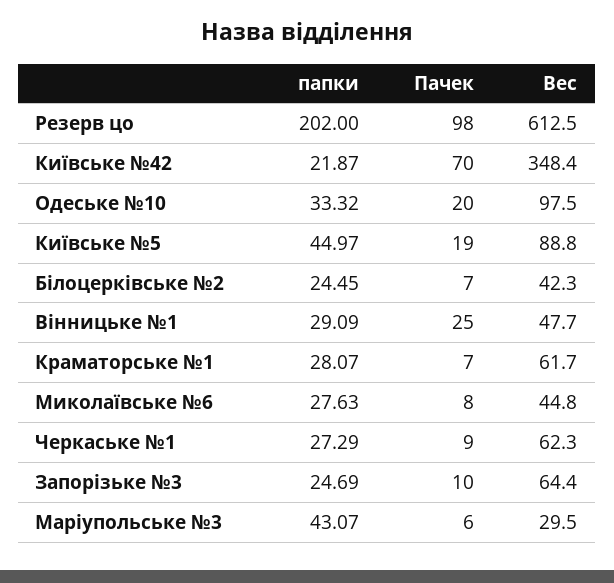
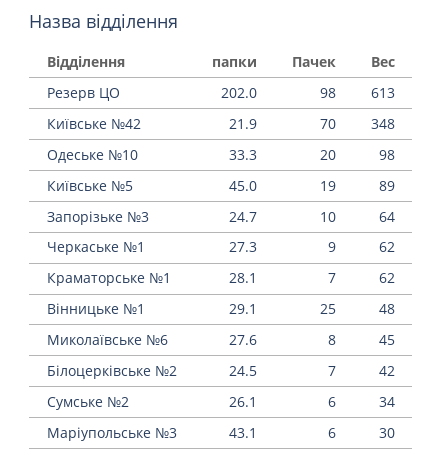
папки, Сумське №2: none -> 26.1
Пачек, Сумське №2: none -> 6
Вес, Сумське №2: none -> 34

